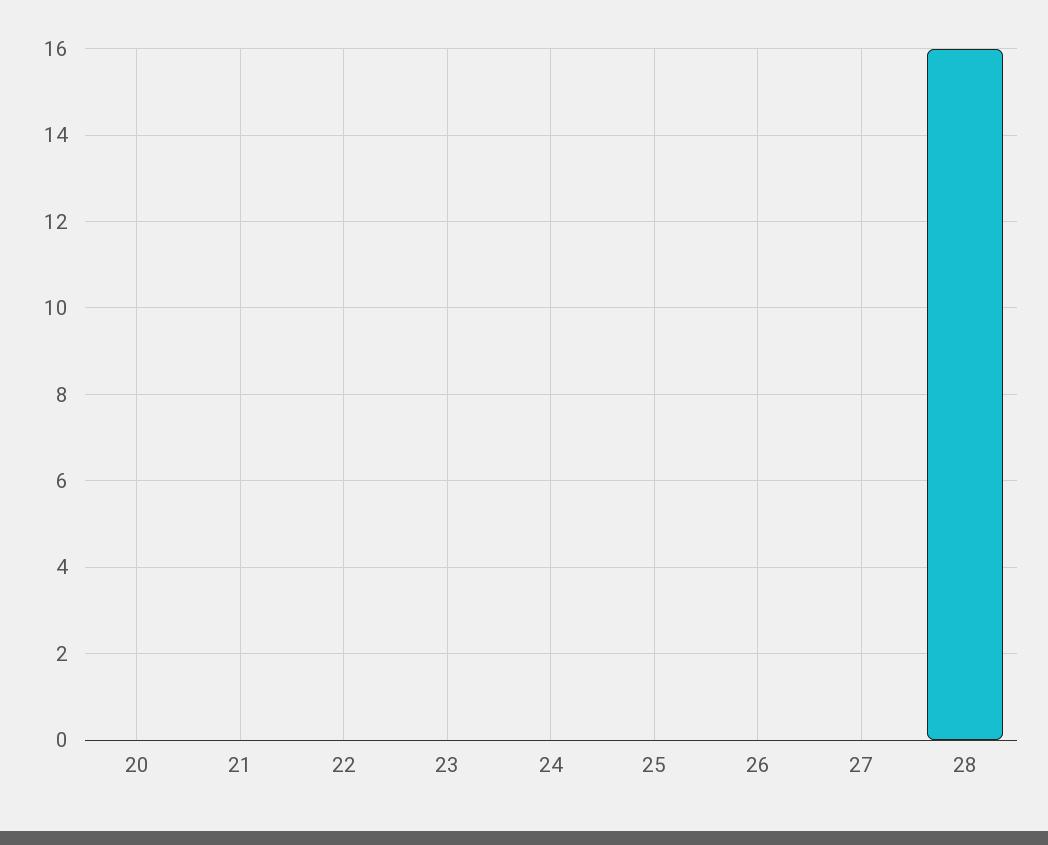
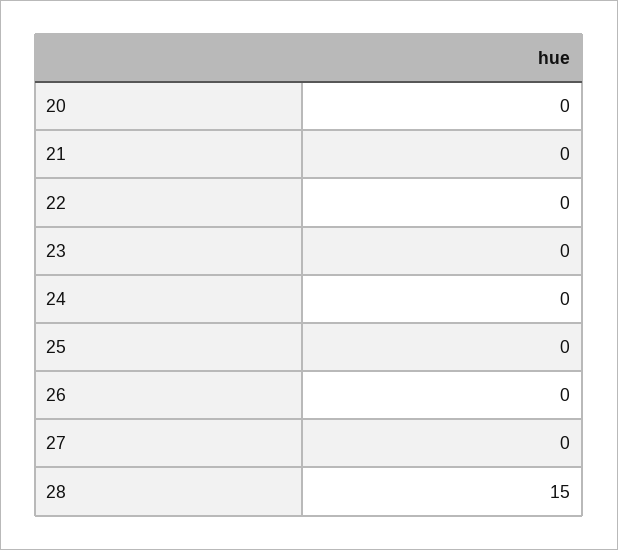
28: 16 -> 15

